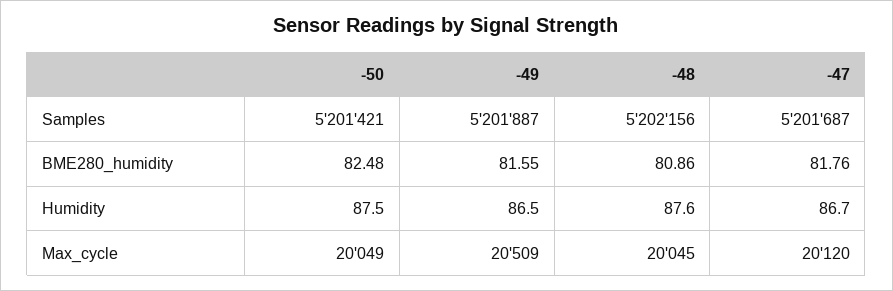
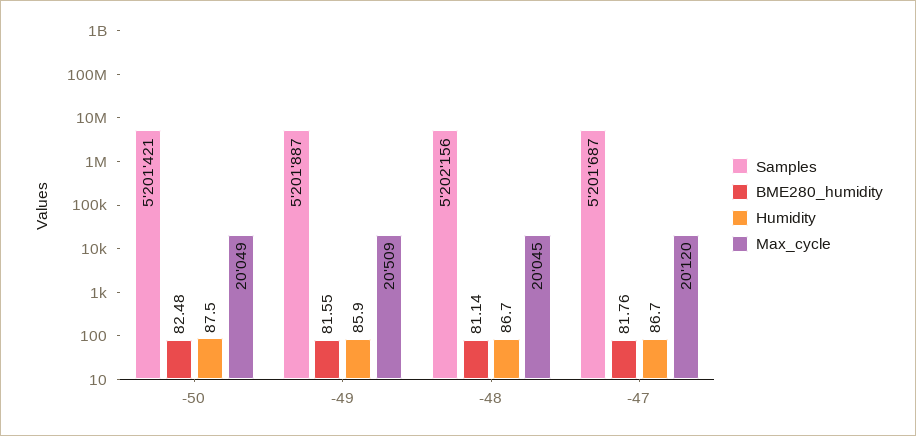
BME280_humidity, -48: 80.86 -> 81.14
Humidity, -49: 86.5 -> 85.9
Humidity, -48: 87.6 -> 86.7

